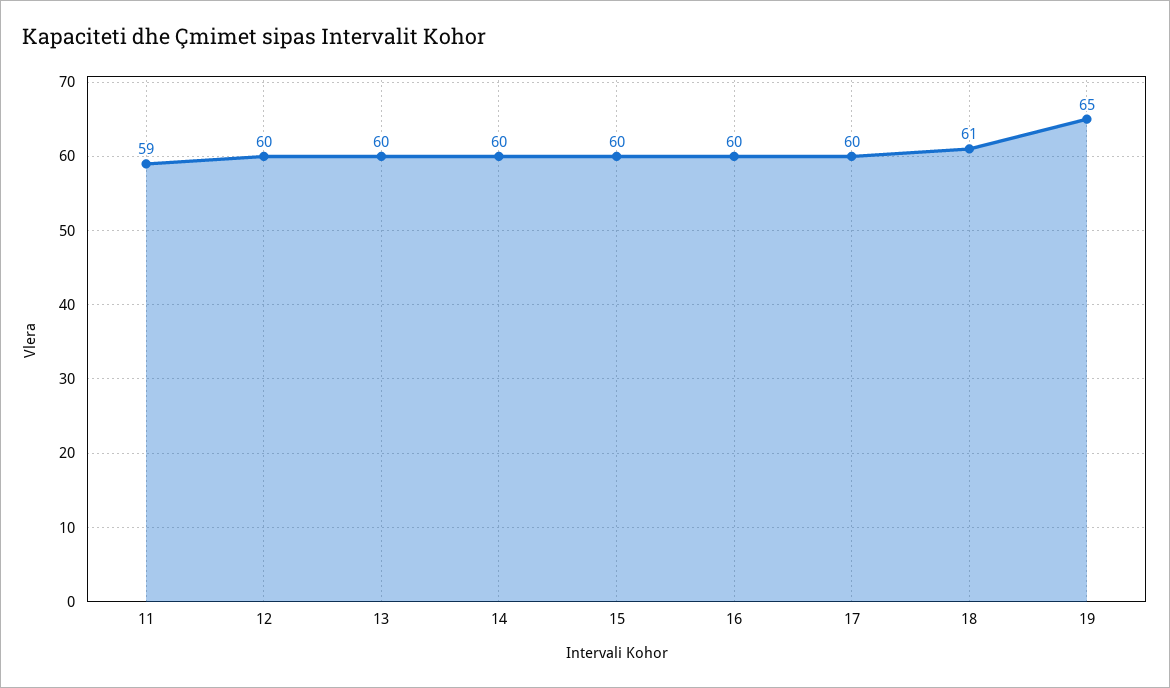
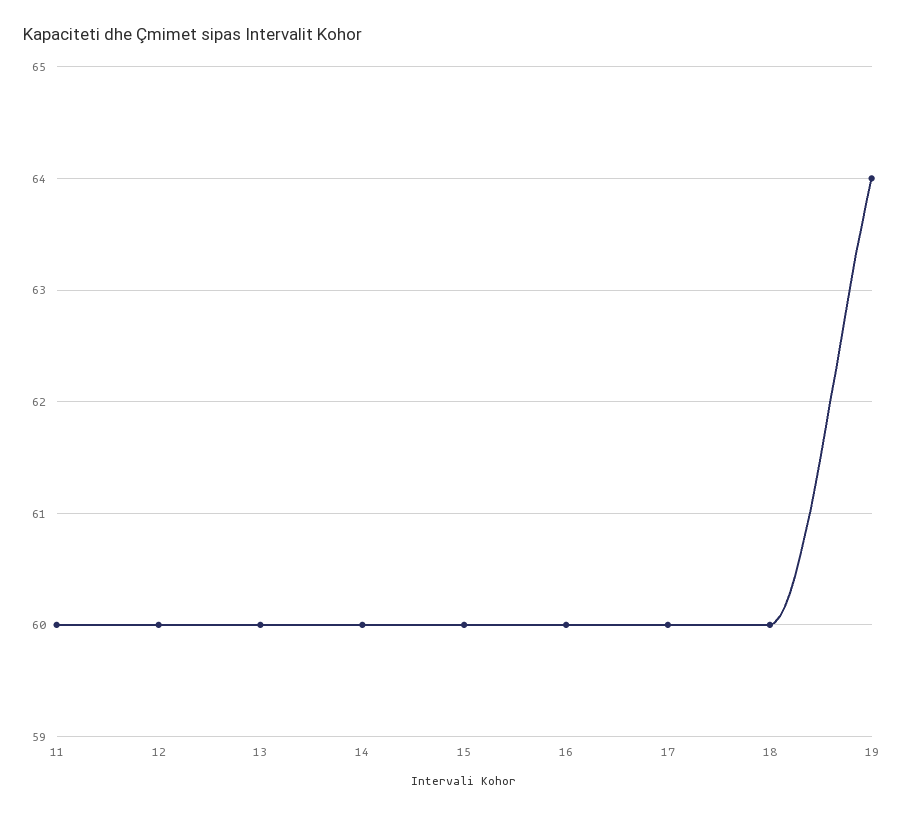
11: 59 -> 60
18: 61 -> 60
19: 65 -> 64

